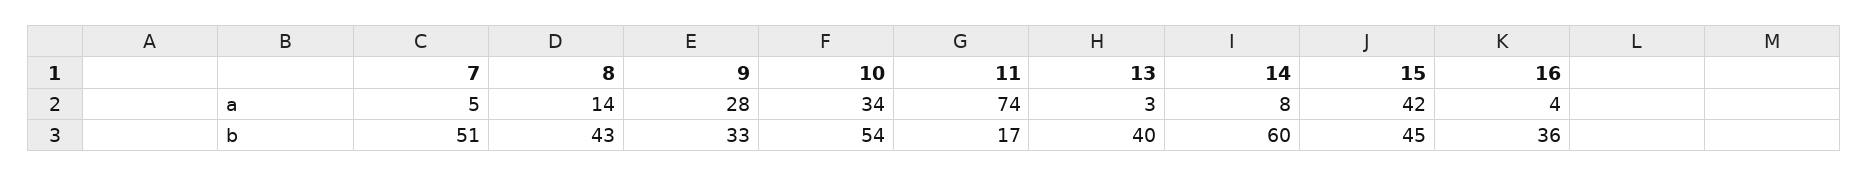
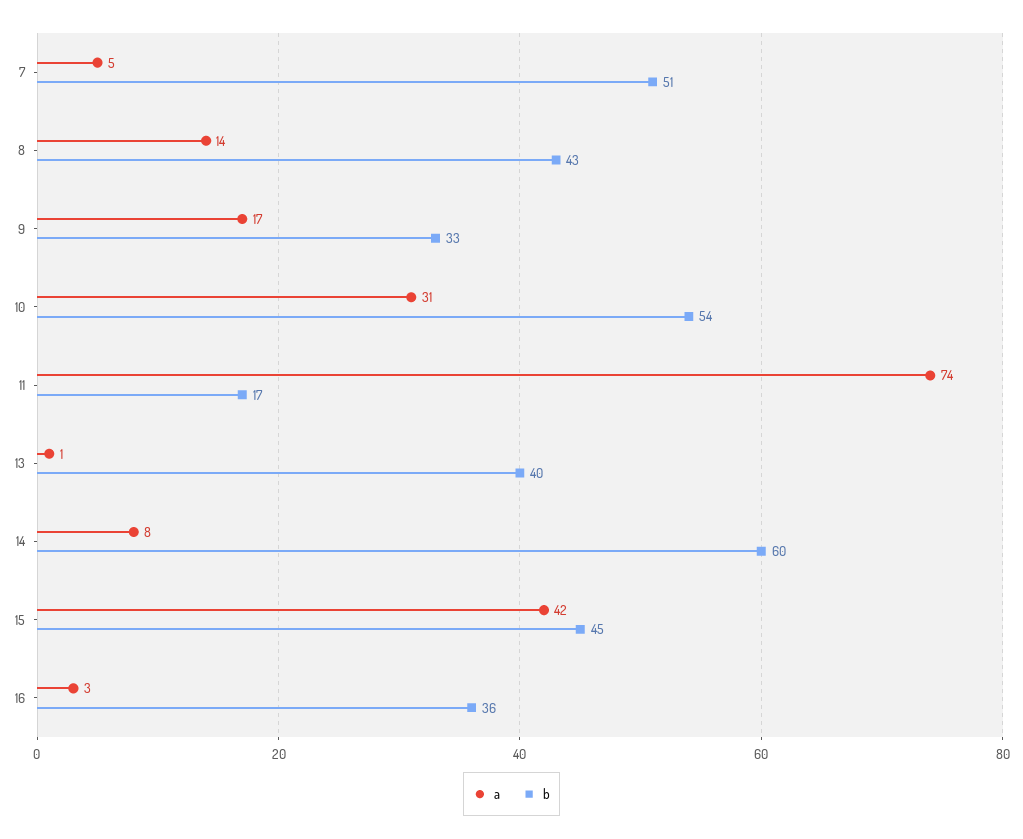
a, 9: 28 -> 17
a, 10: 34 -> 31
a, 13: 3 -> 1
a, 16: 4 -> 3

